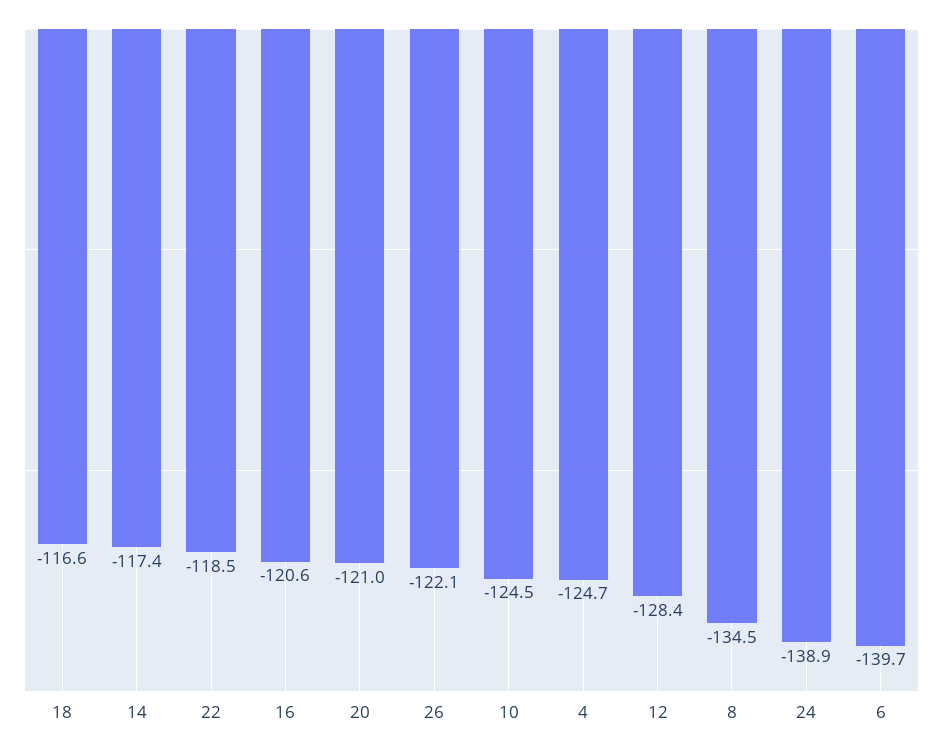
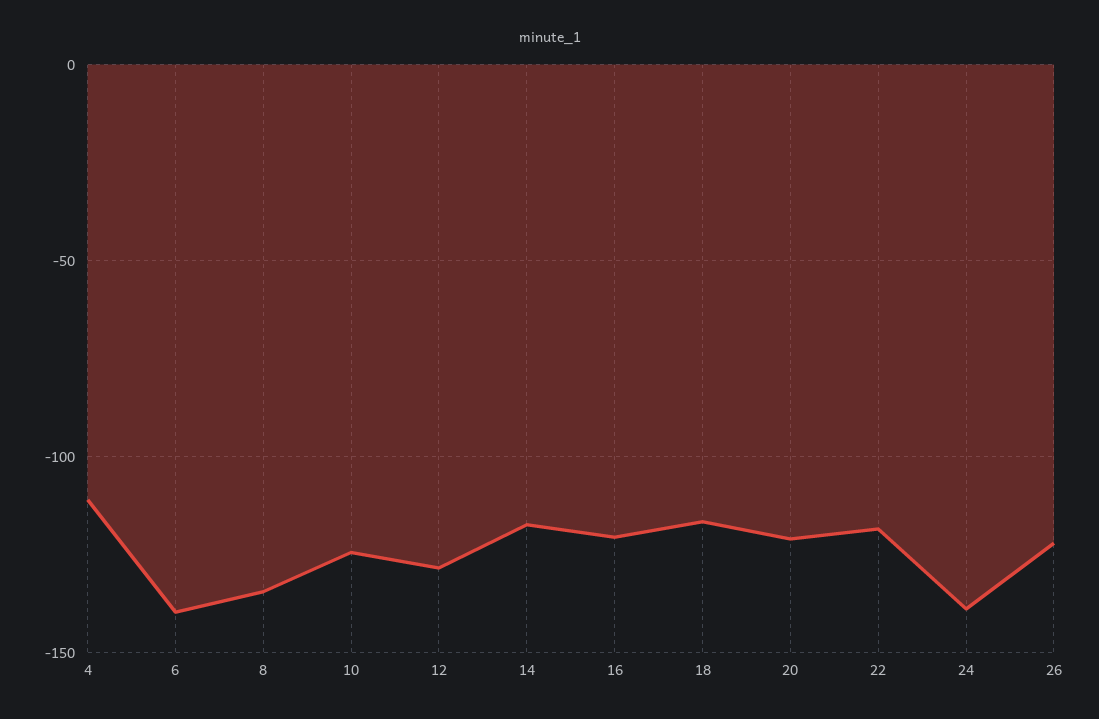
4: -124.7 -> -110

